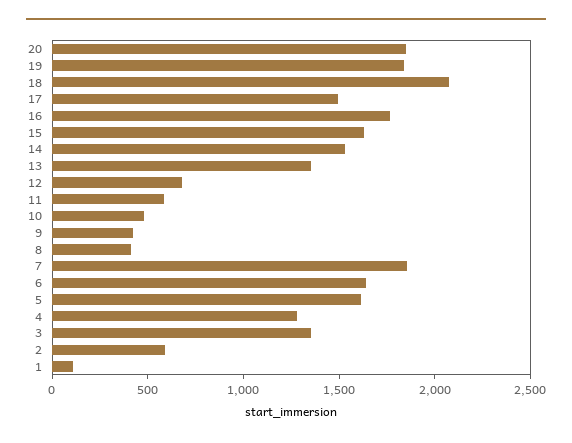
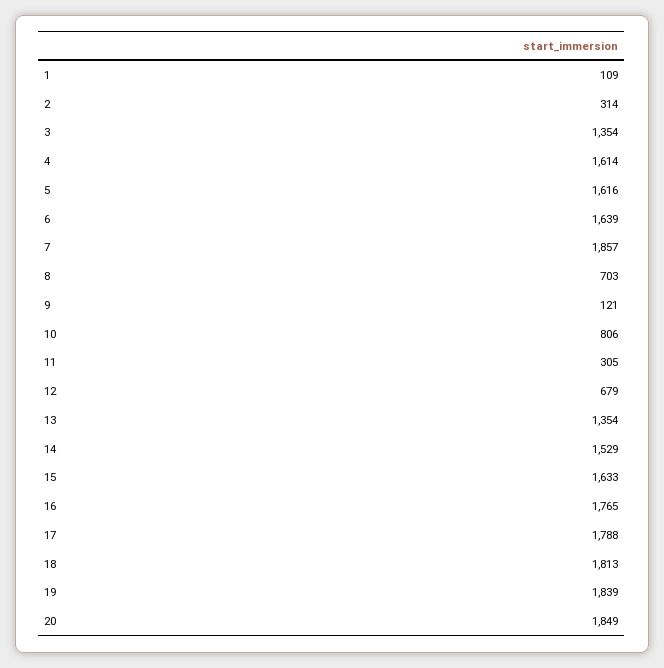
18: 2100 -> 1813
17: 1500 -> 1788
11: 600 -> 305
10: 500 -> 806
9: 400 -> 121
8: 400 -> 703
4: 1300 -> 1614
2: 600 -> 314

